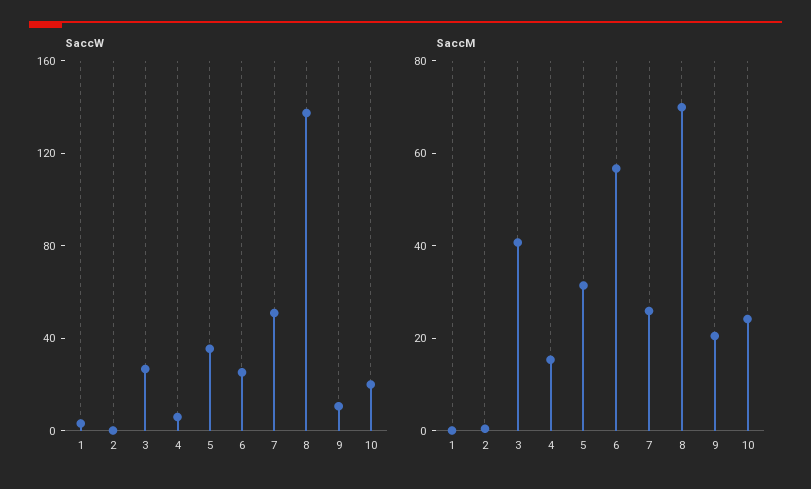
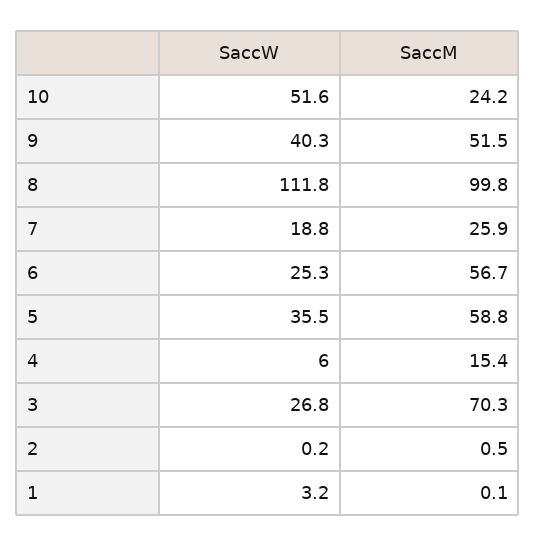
SaccW, 7: 50 -> 18.8
SaccW, 8: 140 -> 111.8
SaccW, 9: 10 -> 40.3
SaccW, 10: 20 -> 51.6
SaccM, 3: 40 -> 70.3
SaccM, 5: 30 -> 58.8
SaccM, 8: 70 -> 99.8
SaccM, 9: 20 -> 51.5

